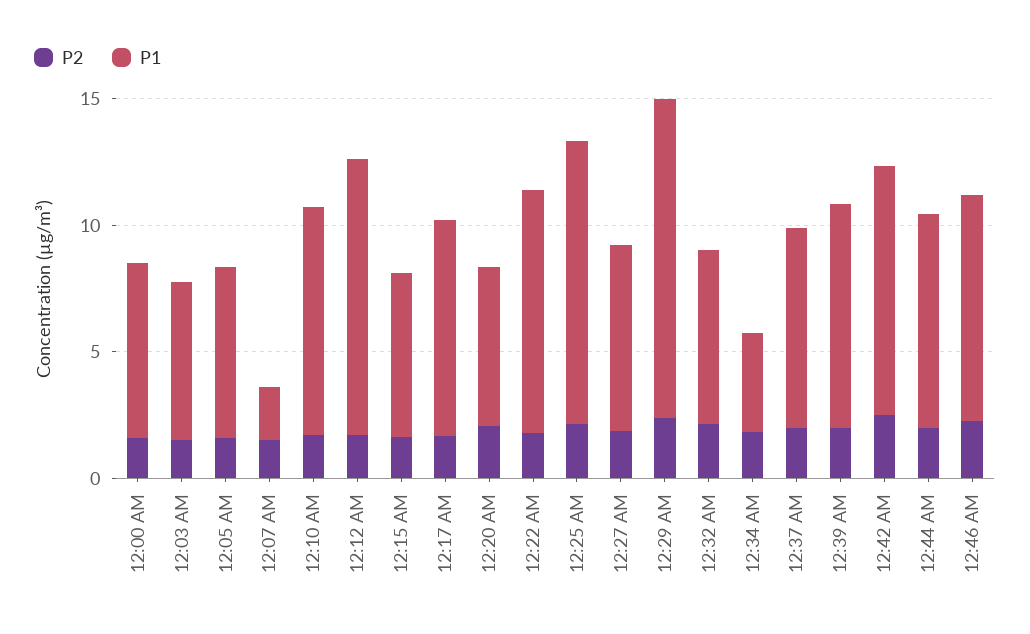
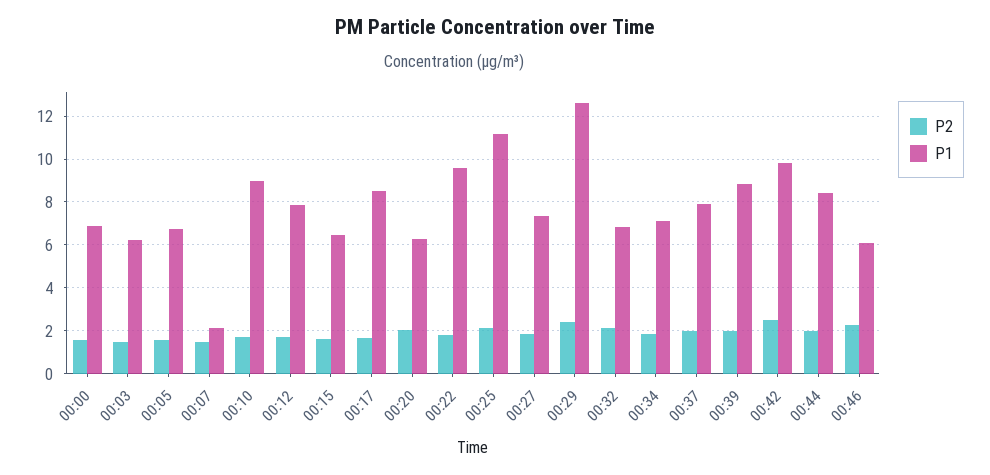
P1, 12:12 AM: 11 -> 8
P1, 12:34 AM: 4 -> 7
P1, 12:46 AM: 9 -> 6

